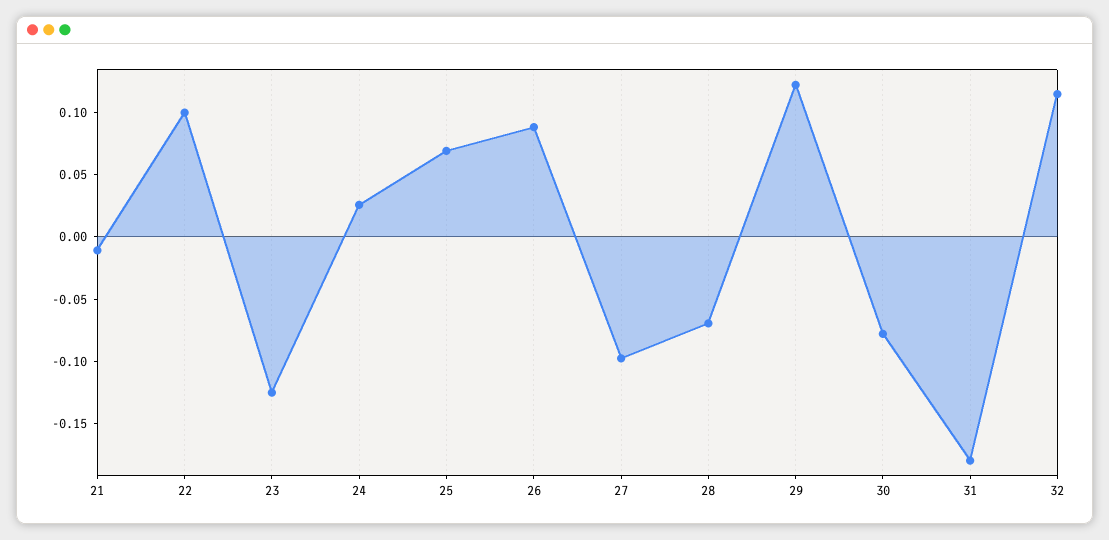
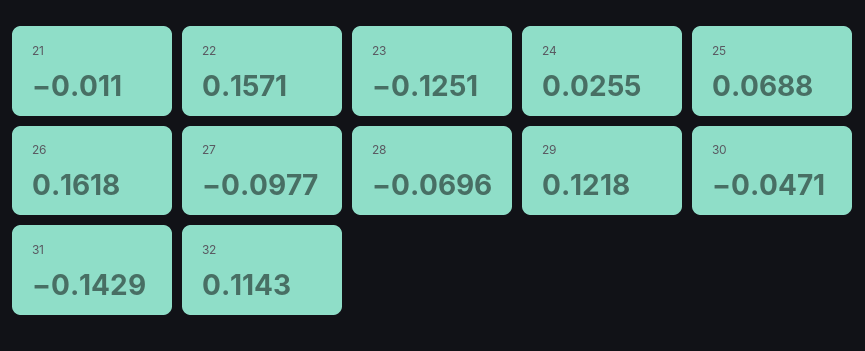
22: 0.1 -> 0.1571
26: 0.09 -> 0.1618
30: -0.08 -> -0.0471
31: -0.18 -> -0.1429

